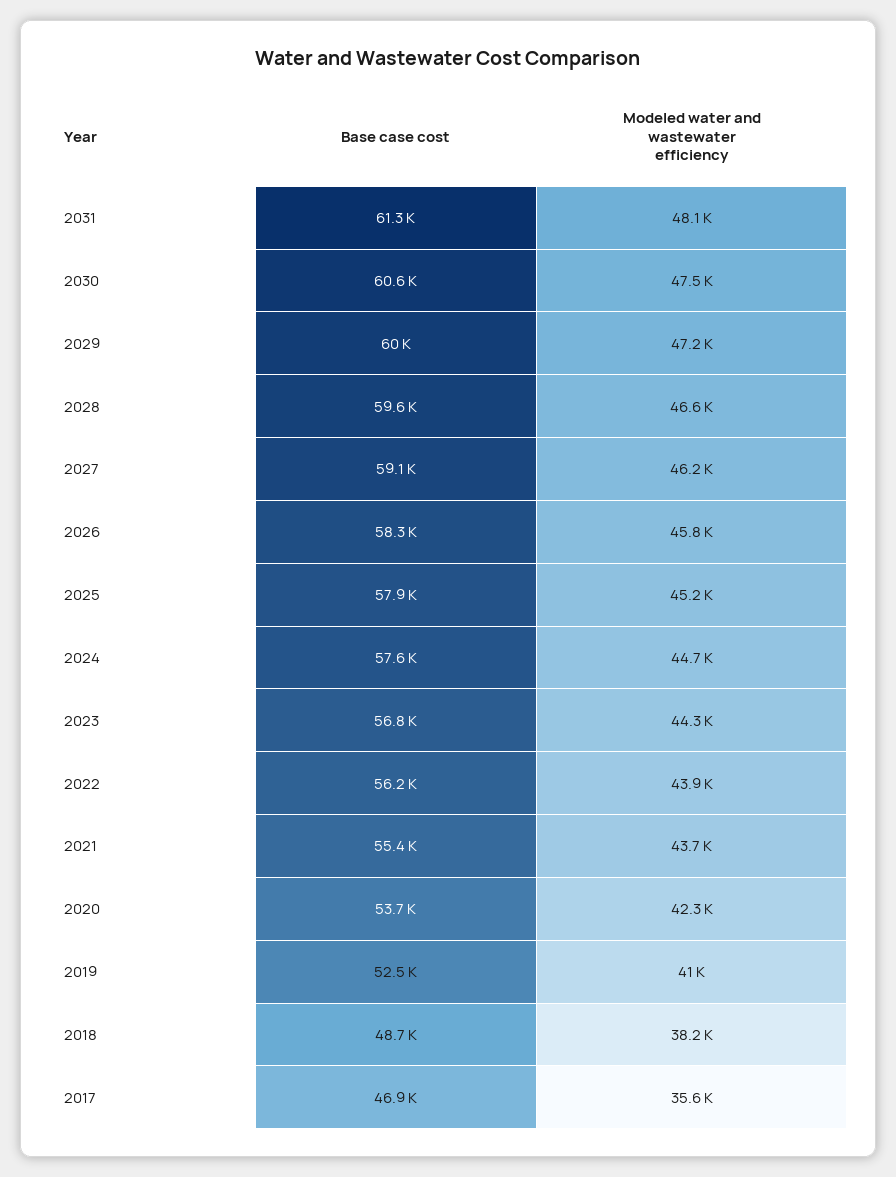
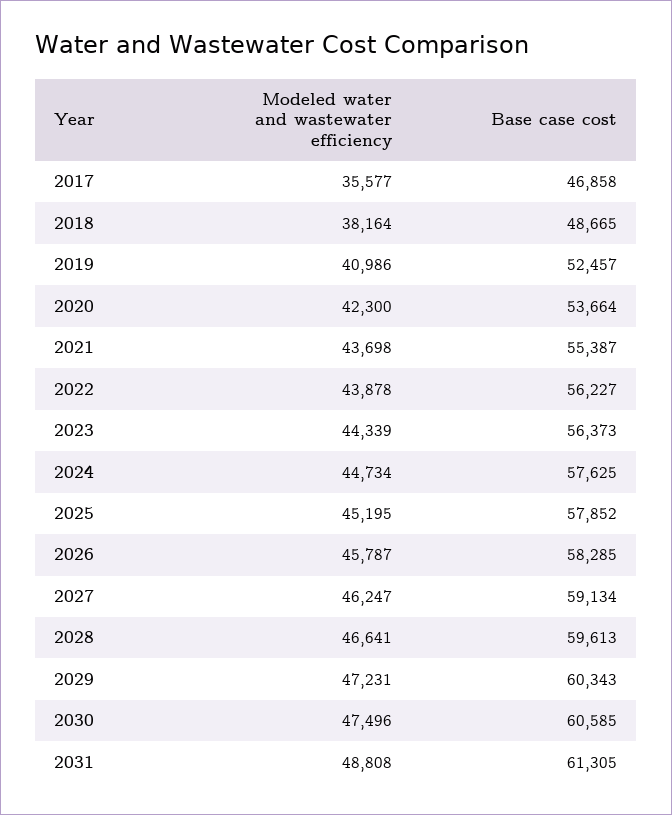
Modeled water and wastewater efficiency, 2031: 48100 -> 48808
Base case cost, 2029: 60000 -> 60343
Base case cost, 2023: 56800 -> 56373

